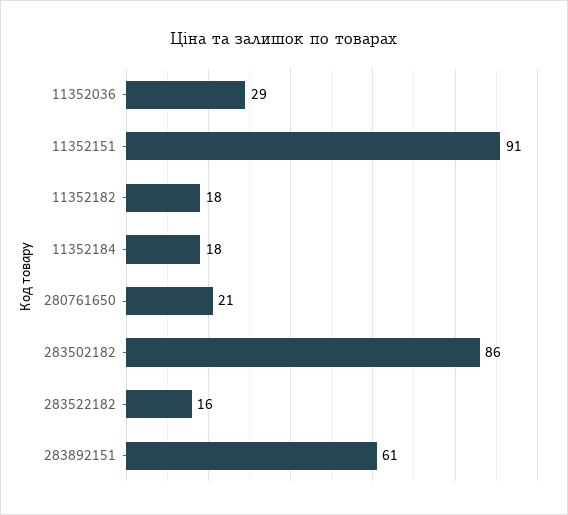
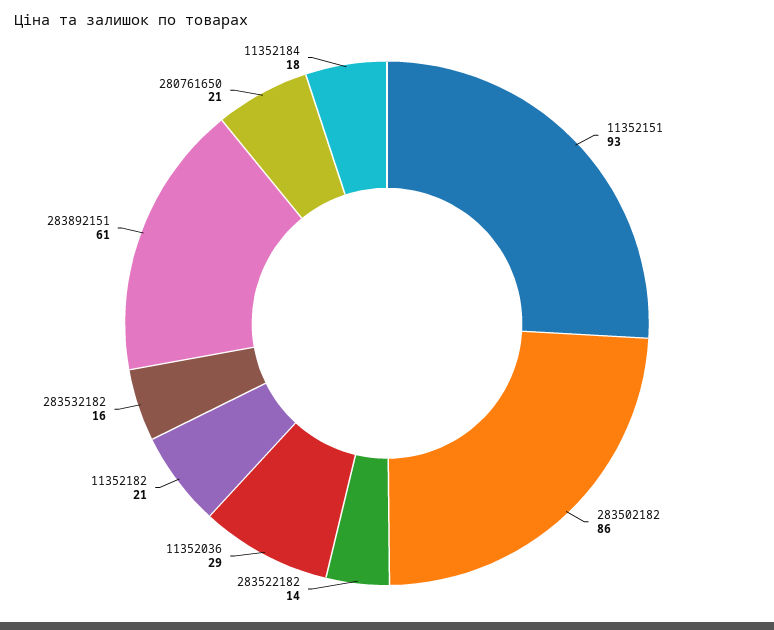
11352151: 91 -> 93
11352182: 18 -> 21
283522182: 16 -> 14
283532182: none -> 16

